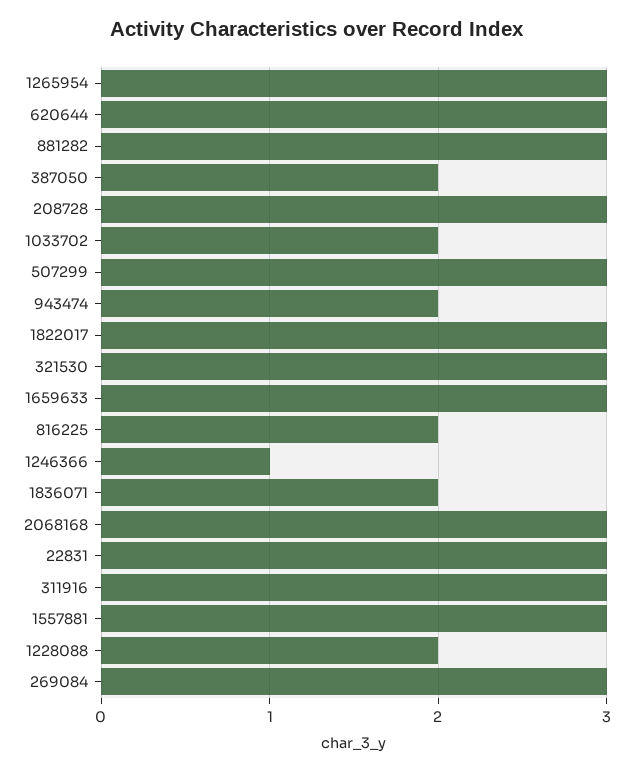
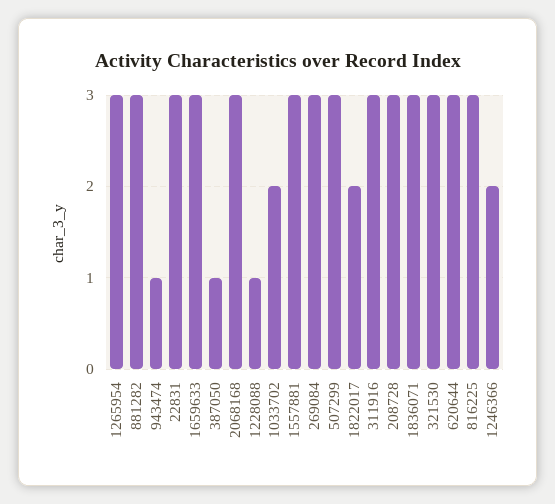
387050: 2 -> 1
943474: 2 -> 1
1822017: 3 -> 2
816225: 2 -> 3
1246366: 1 -> 2
1836071: 2 -> 3
1228088: 2 -> 1

